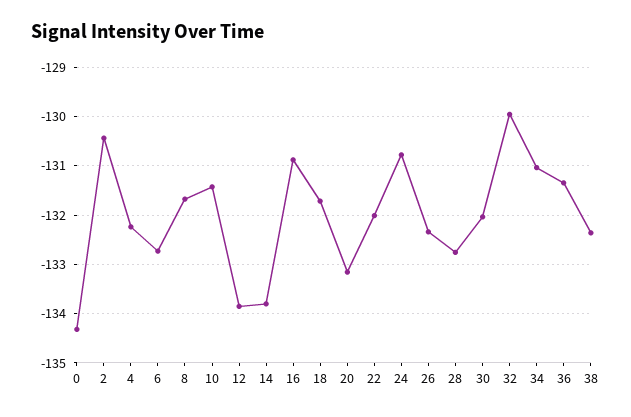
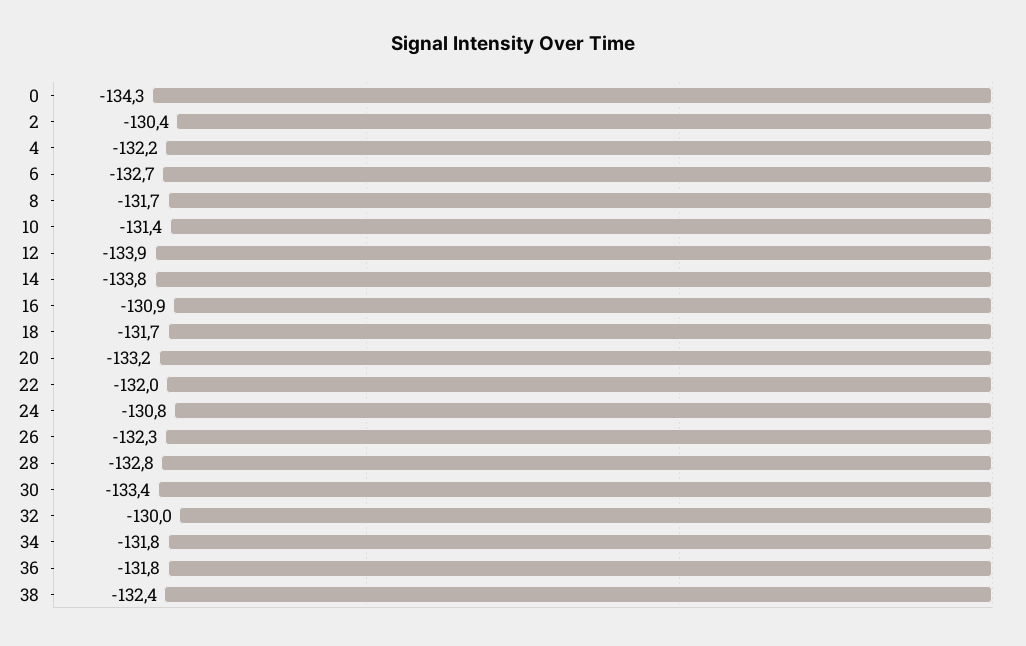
30: -132 -> -133.4
34: -131 -> -131.8
36: -131.4 -> -131.8

